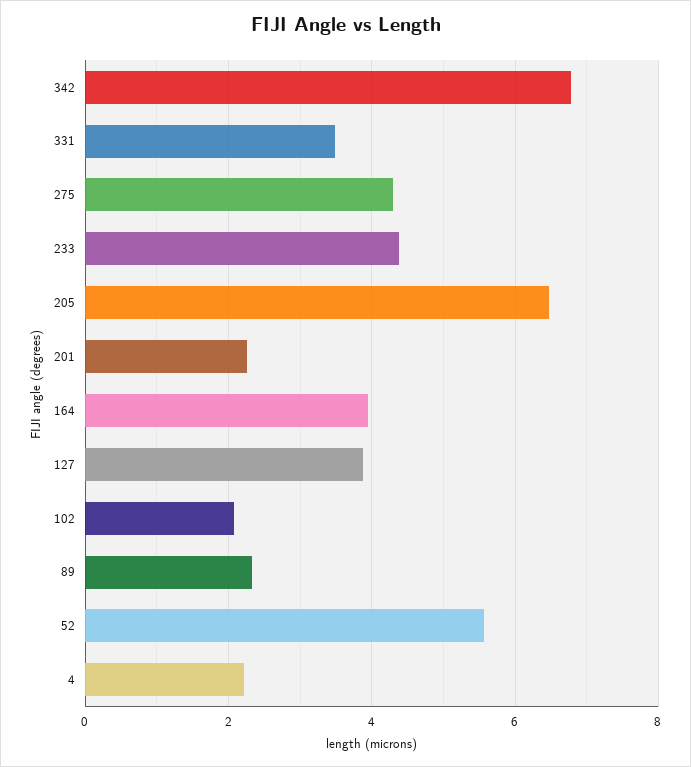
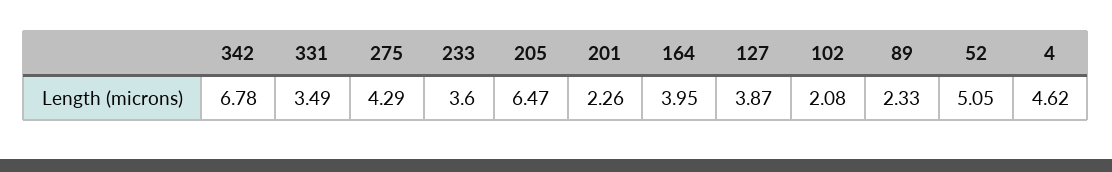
233: 4.4 -> 3.6
52: 5.6 -> 5.05
4: 2.2 -> 4.62

